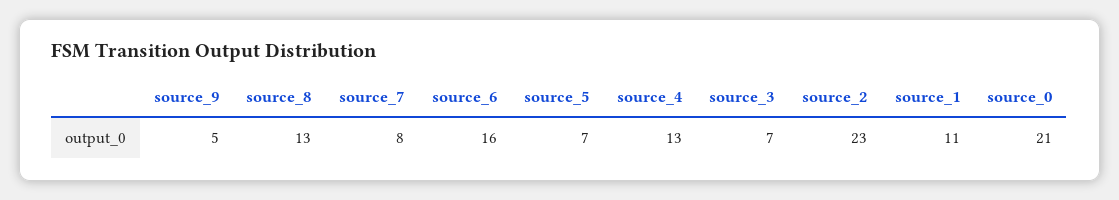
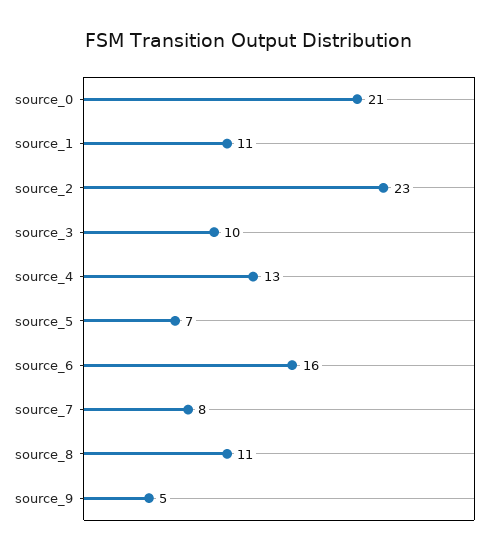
source_8: 13 -> 11
source_3: 7 -> 10

